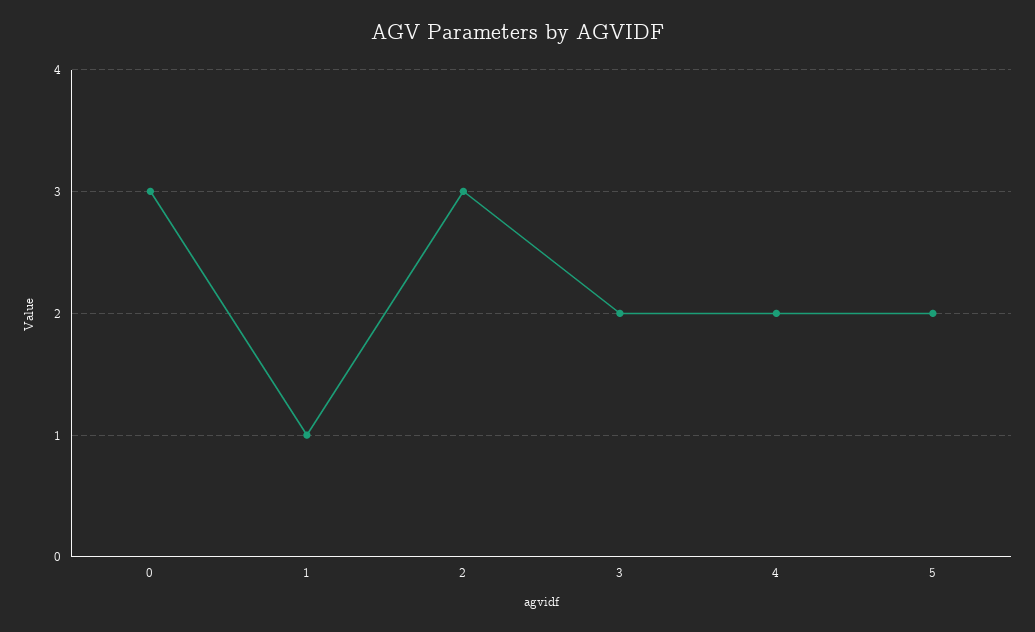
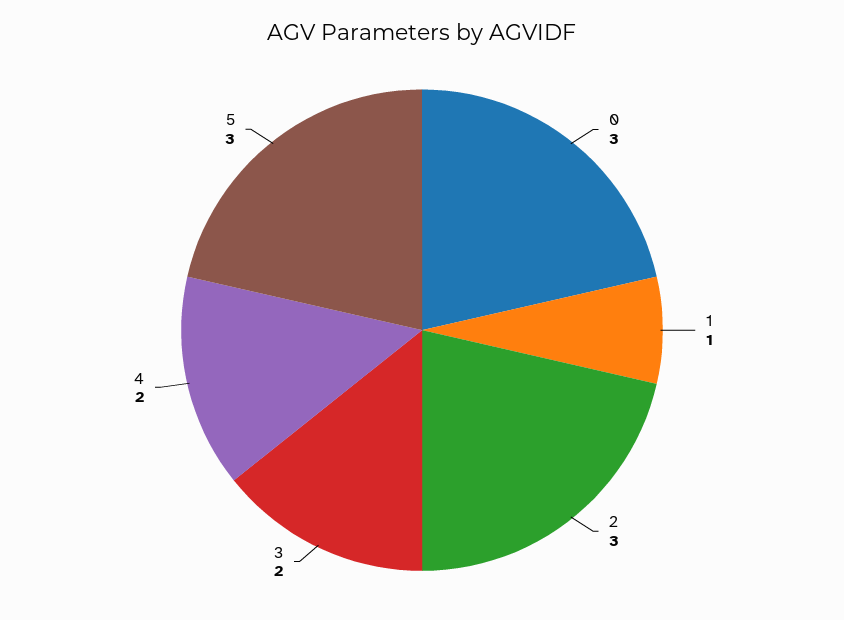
5: 2 -> 3

